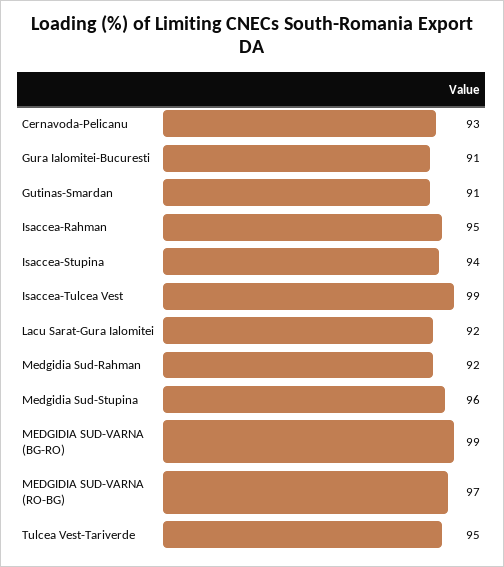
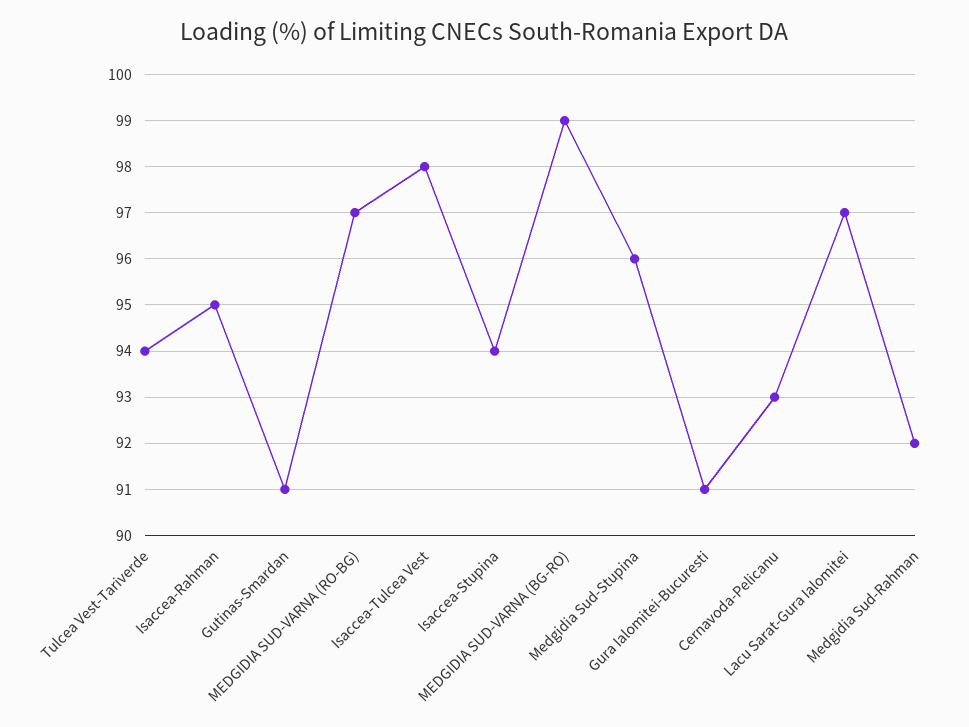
Isaccea-Tulcea Vest: 99 -> 98
Lacu Sarat-Gura Ialomitei: 92 -> 97
Tulcea Vest-Tariverde: 95 -> 94

